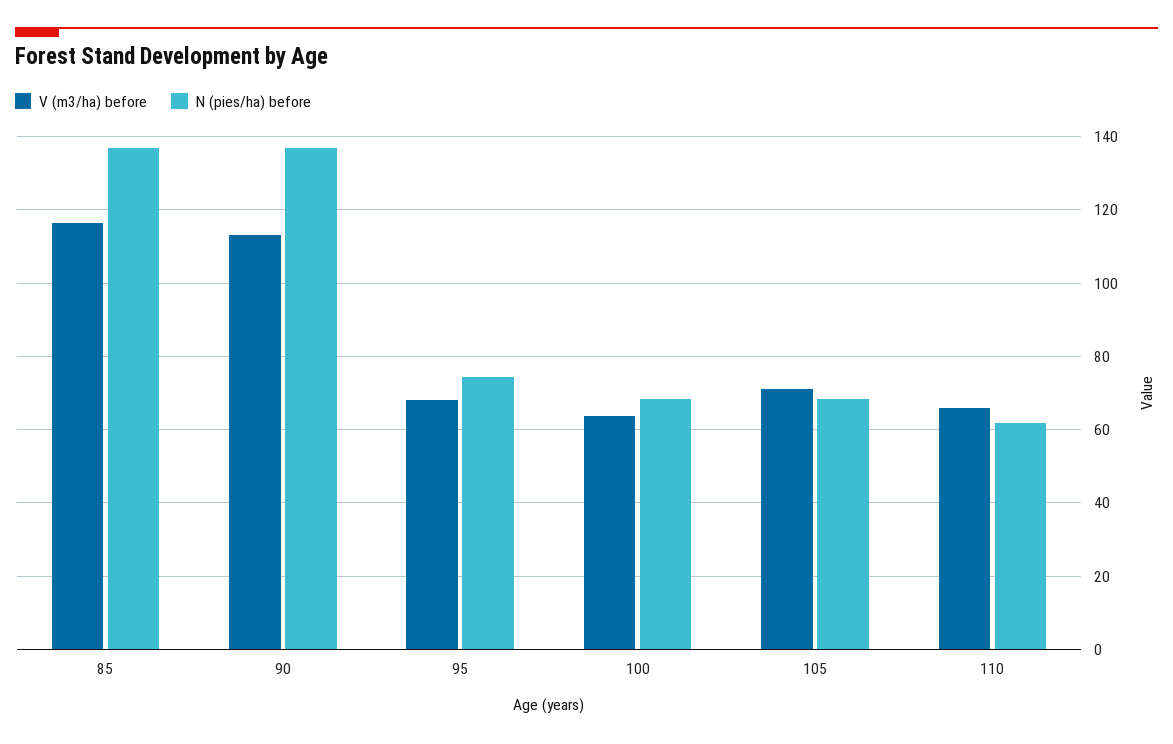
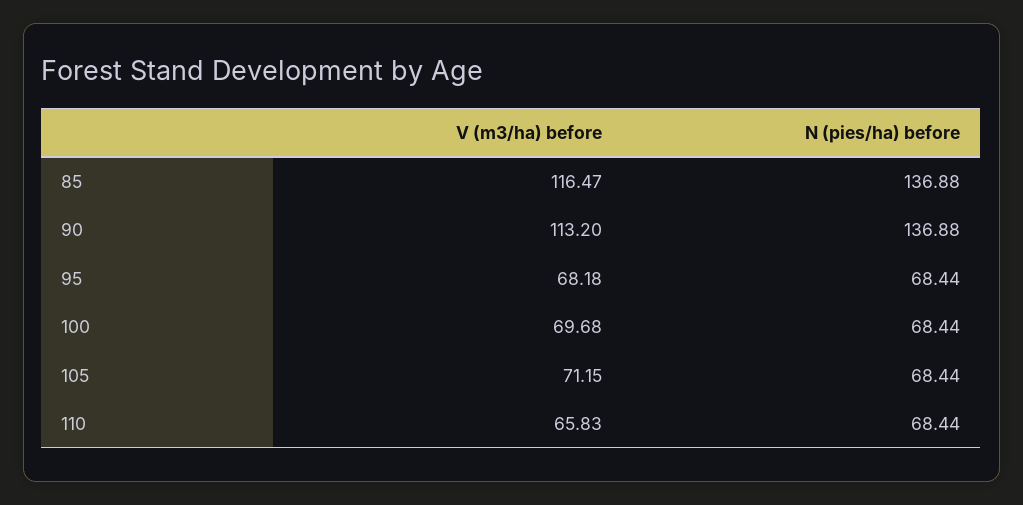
N (pies/ha) before, 95: 74 -> 68.44
V (m3/ha) before, 100: 64 -> 69.68
N (pies/ha) before, 110: 62 -> 68.44

